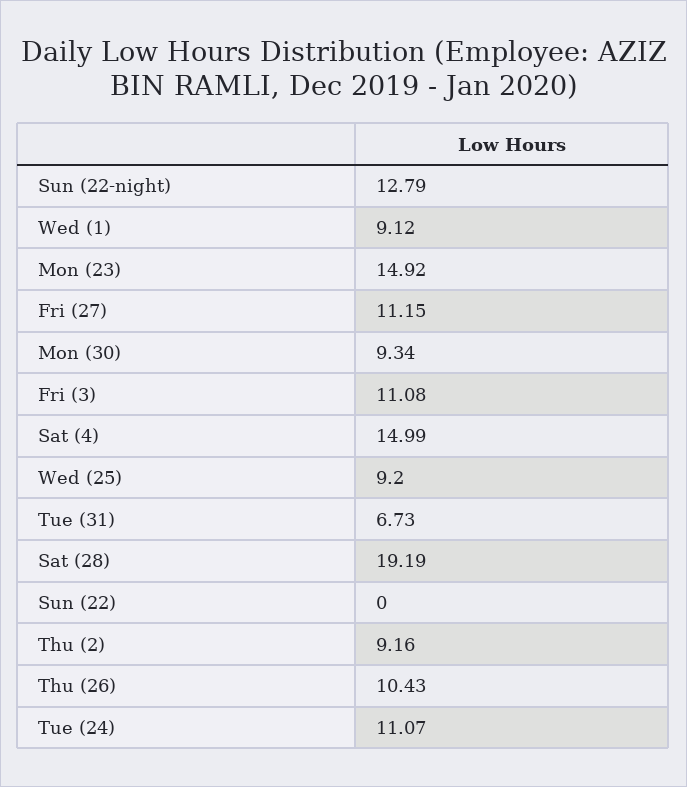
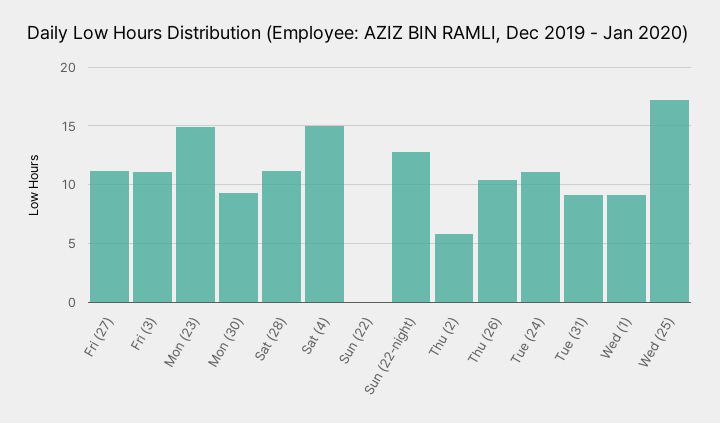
Wed (25): 9.2 -> 17
Tue (31): 6.73 -> 9
Sat (28): 19.19 -> 11
Thu (2): 9.16 -> 6

